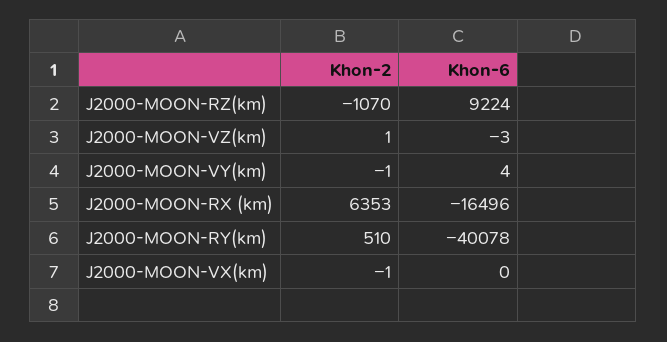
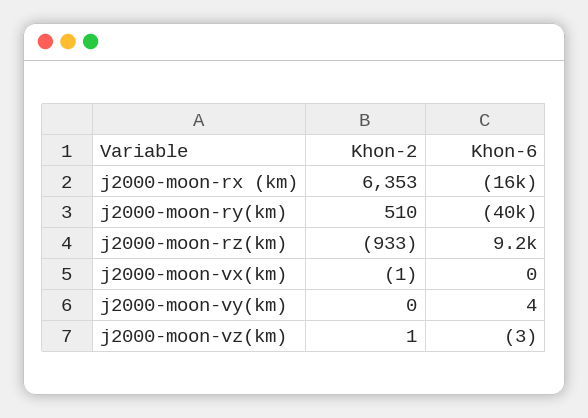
Khon-2, J2000-MOON-RZ(km): -1070 -> -933
Khon-2, J2000-MOON-VY(km): -1 -> 0

